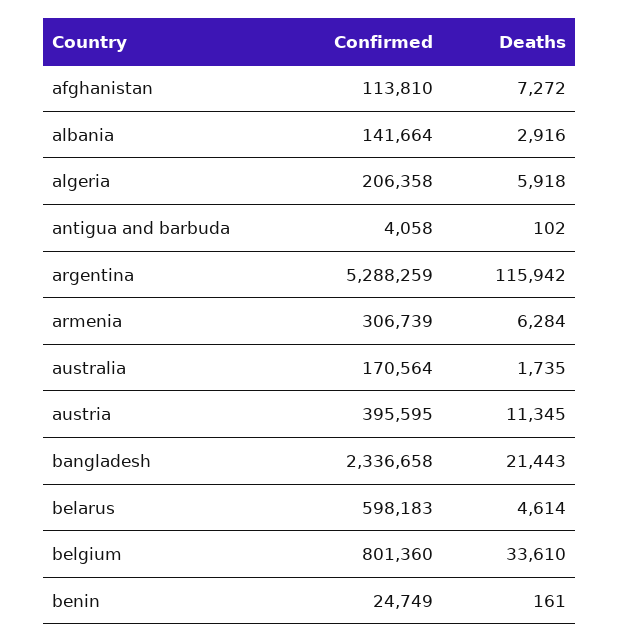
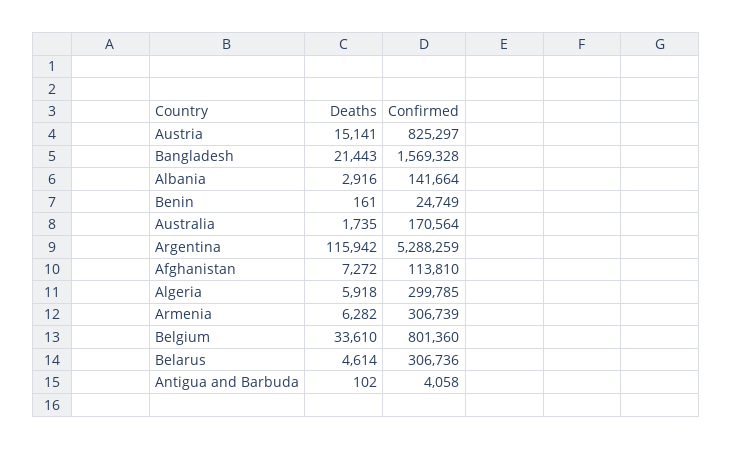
Confirmed, algeria: 206358 -> 299785
Deaths, armenia: 6284 -> 6282
Confirmed, austria: 395595 -> 825297
Deaths, austria: 11345 -> 15141
Confirmed, bangladesh: 2336658 -> 1569328
Confirmed, belarus: 598183 -> 306736

